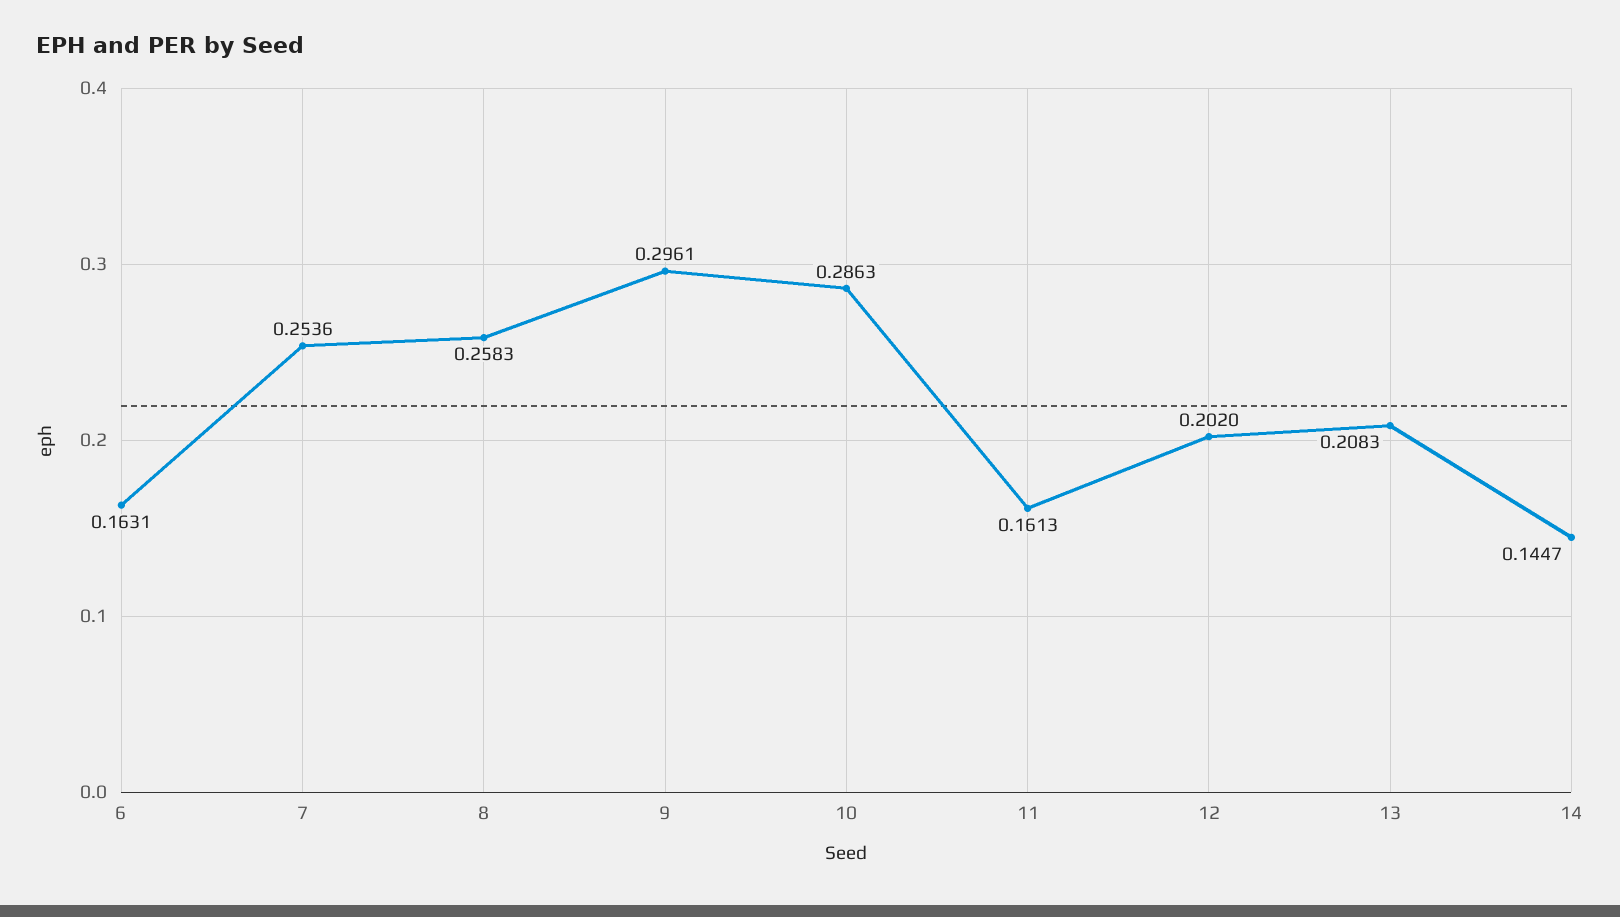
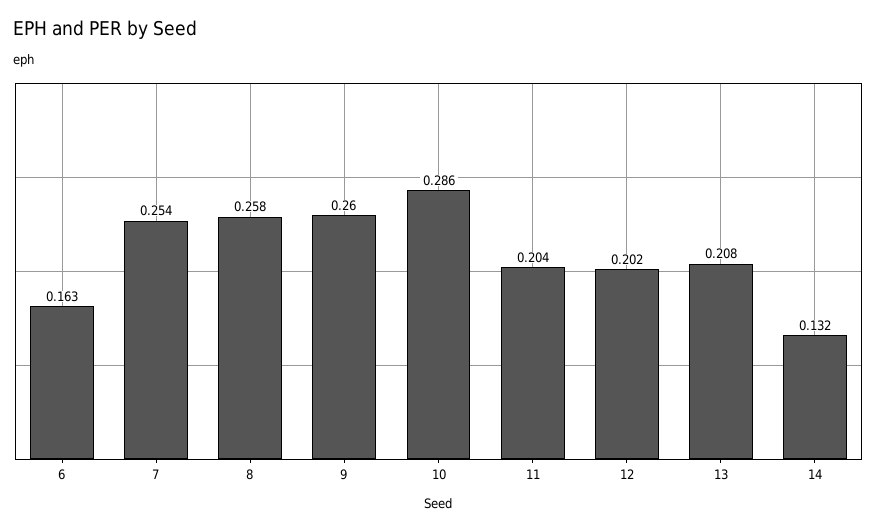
9: 0.2961 -> 0.26
11: 0.1613 -> 0.204
14: 0.1447 -> 0.132

